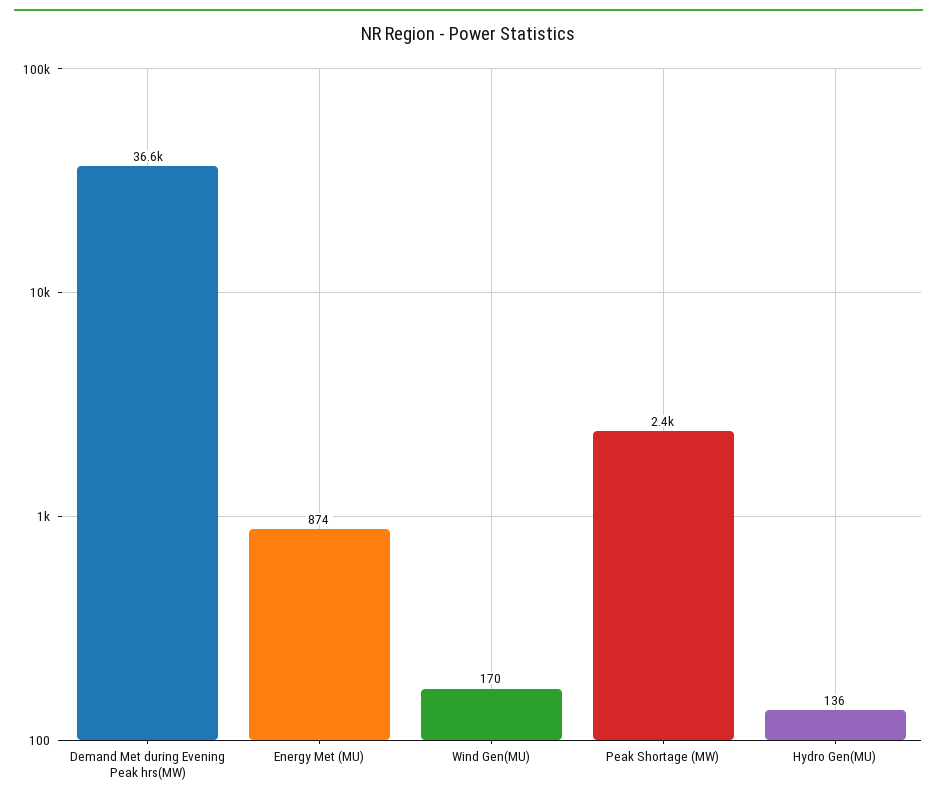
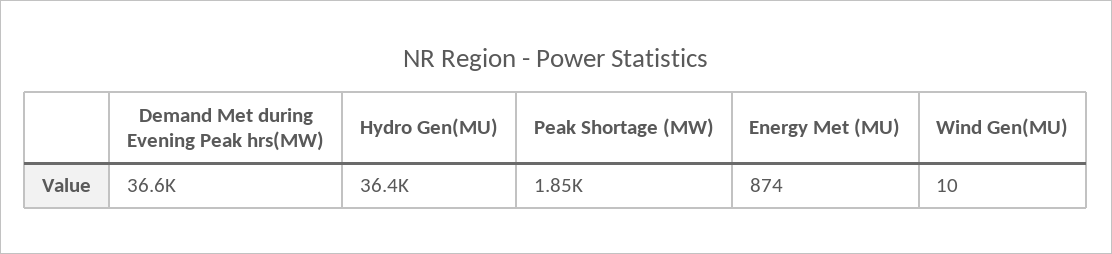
Wind Gen(MU): 170 -> 10
Peak Shortage (MW): 2400 -> 1850
Hydro Gen(MU): 136 -> 36400

